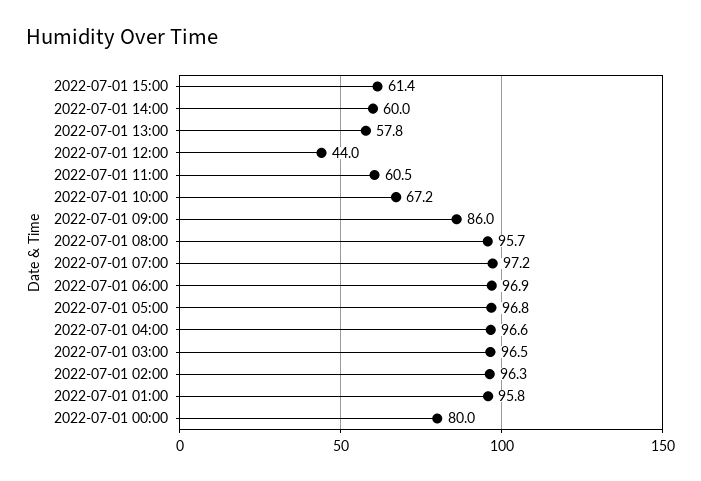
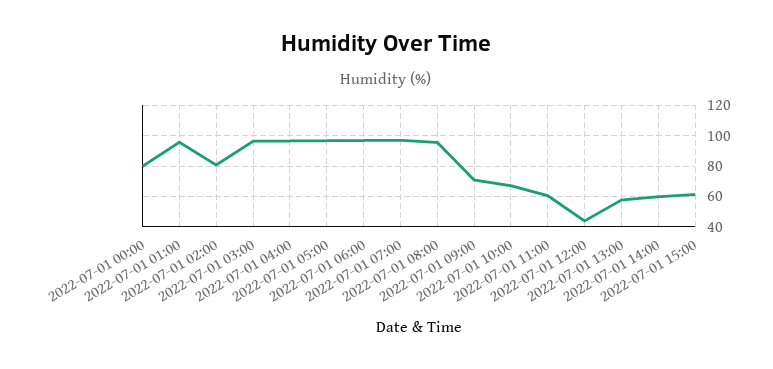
2022-07-01 09:00: 86 -> 70
2022-07-01 02:00: 96.3 -> 80

